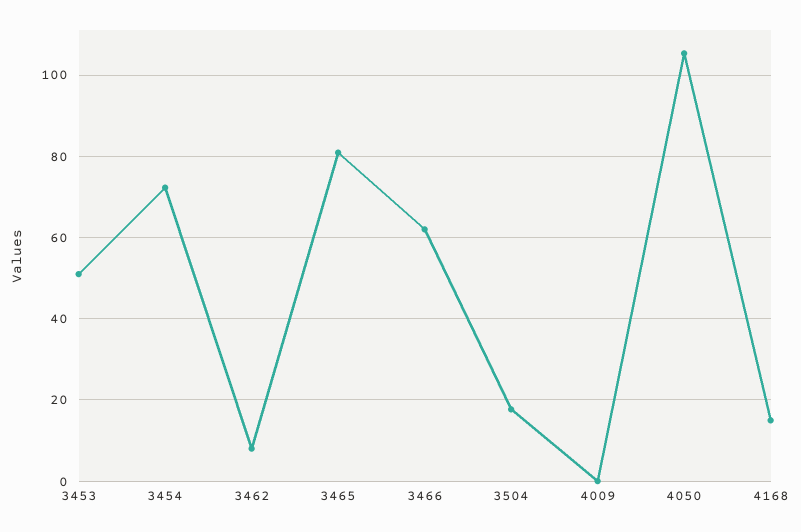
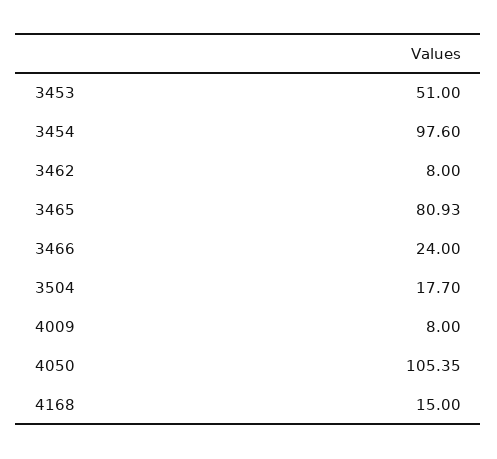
3454: 72 -> 97.6
3466: 62 -> 24
4009: 0 -> 8

